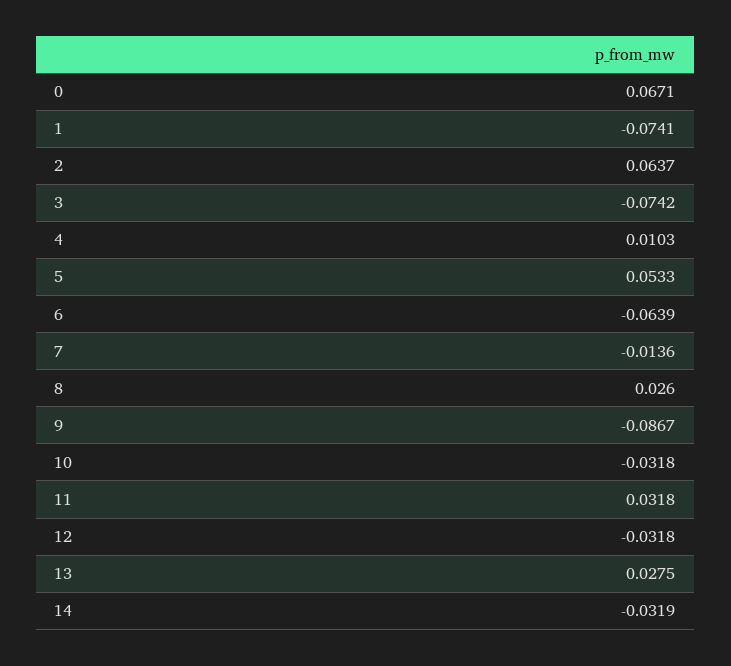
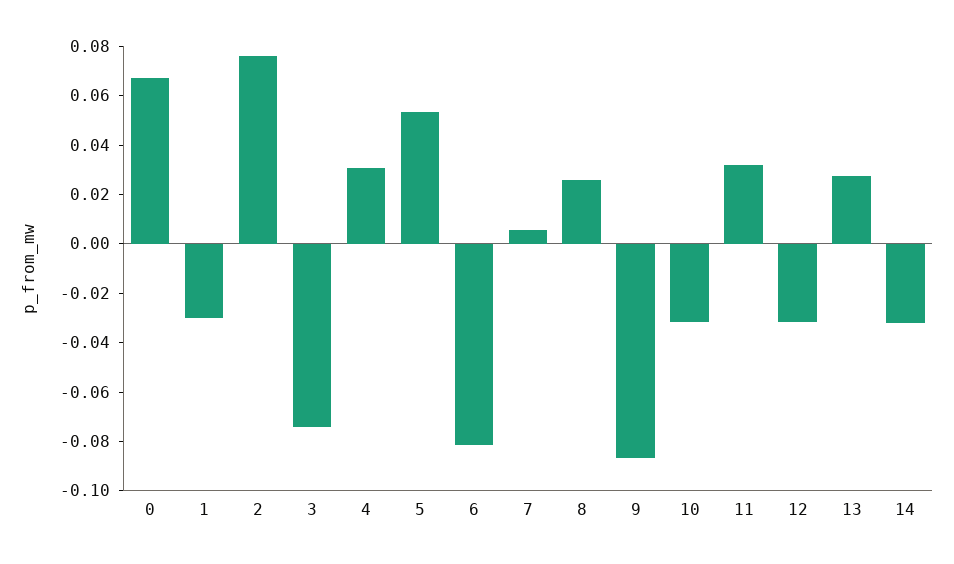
1: -0.0741 -> -0.03
2: 0.0637 -> 0.075
4: 0.0103 -> 0.03
6: -0.0639 -> -0.08
7: -0.0136 -> 0.005

